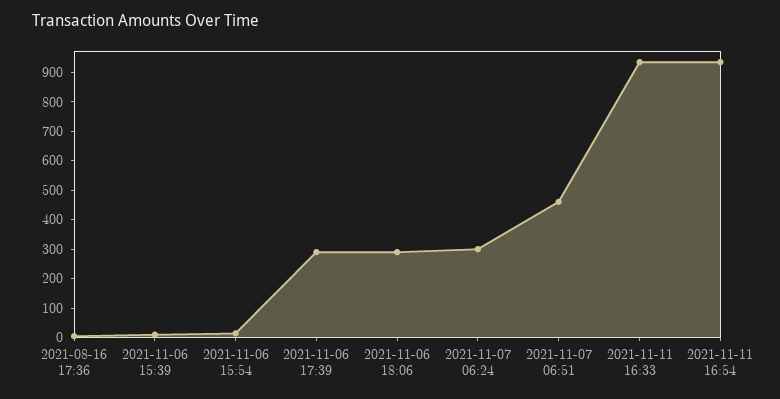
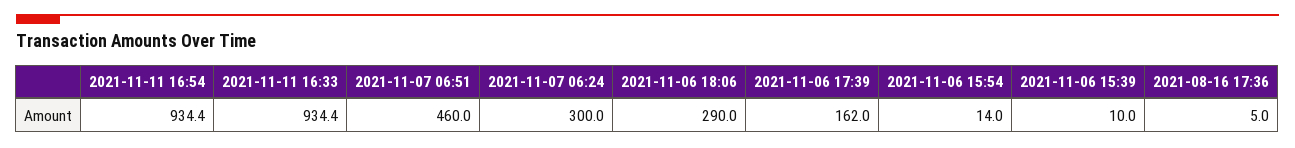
2021-11-06 17:39: 300 -> 162

